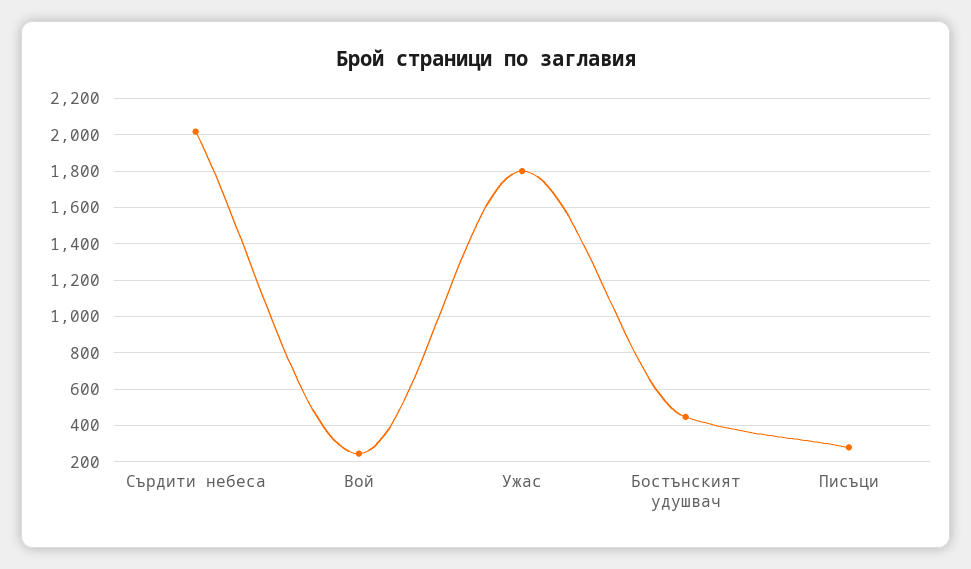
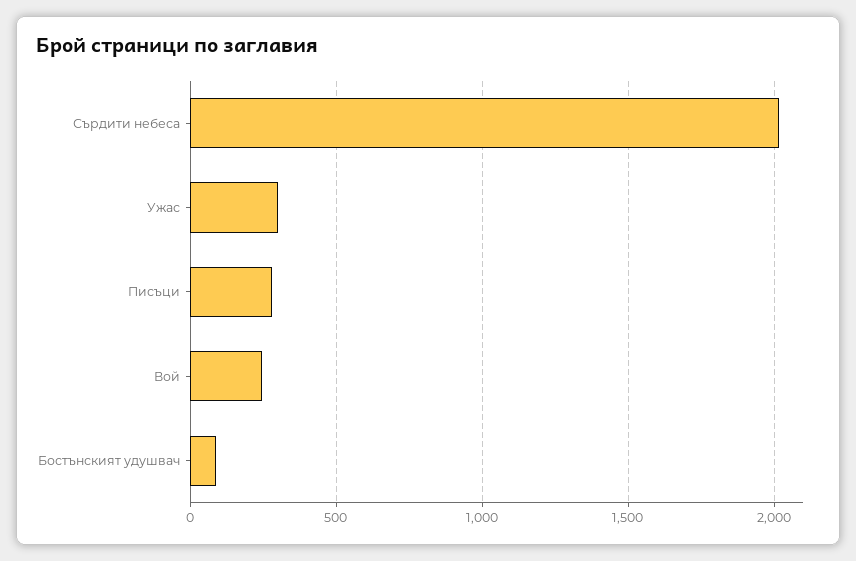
Ужас: 1800 -> 300
Бостънският удушвач: 450 -> 100

